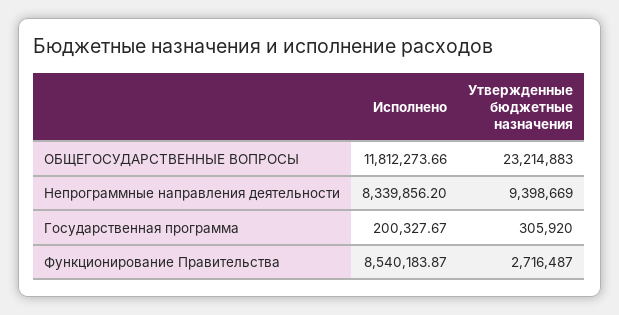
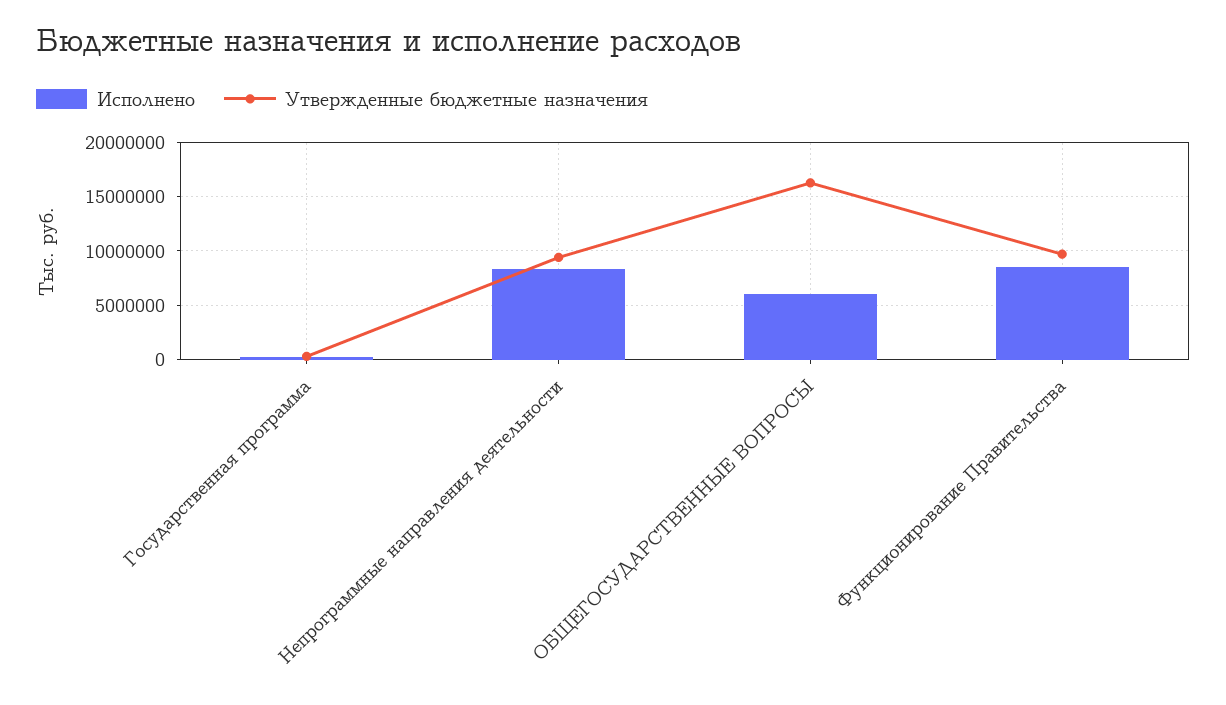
Исполнено, ОБЩЕГОСУДАРСТВЕННЫЕ ВОПРОСЫ: 11812273.66 -> 6000000
Утвержденные бюджетные назначения, ОБЩЕГОСУДАРСТВЕННЫЕ ВОПРОСЫ: 23214883 -> 16000000
Утвержденные бюджетные назначения, Функционирование Правительства: 2716487 -> 10000000

